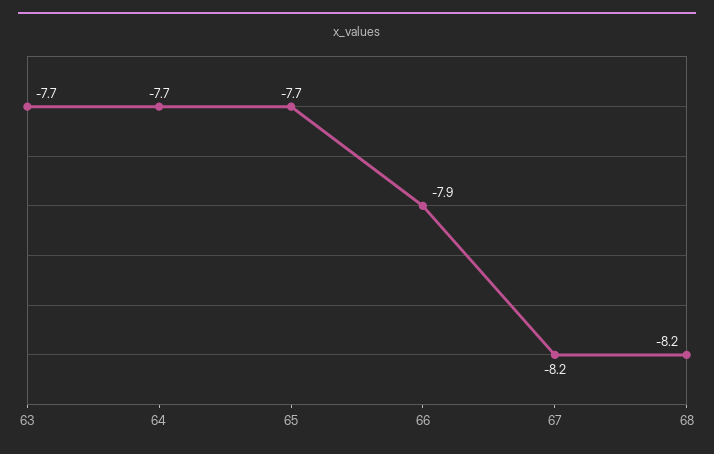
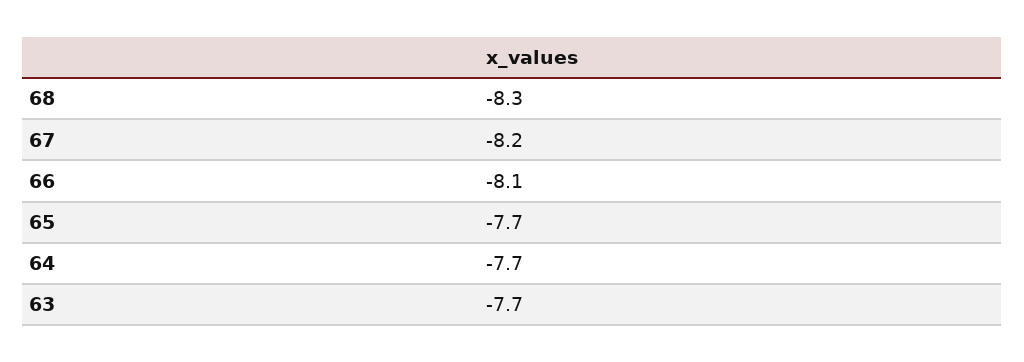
66: -7.9 -> -8.1
68: -8.2 -> -8.3

